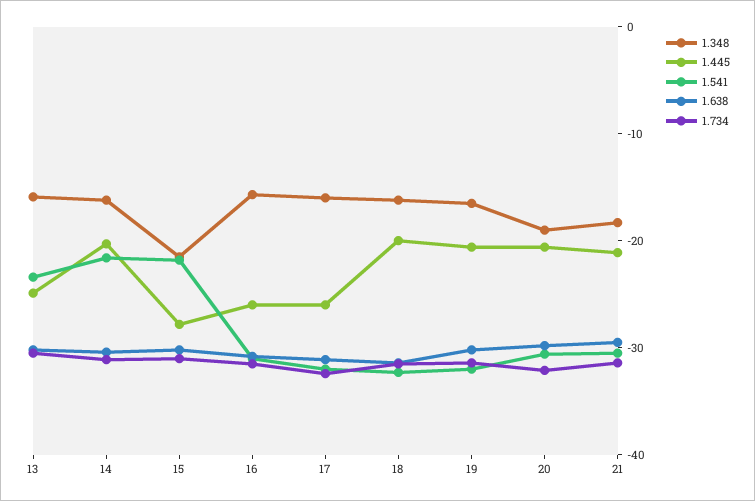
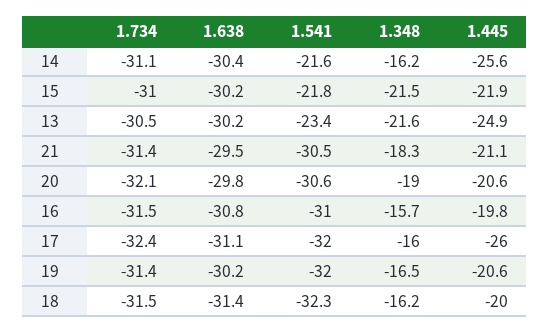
1.348, 13: -16 -> -21.6
1.445, 14: -20 -> -25.6
1.445, 15: -28 -> -21.9
1.445, 16: -26 -> -19.8

